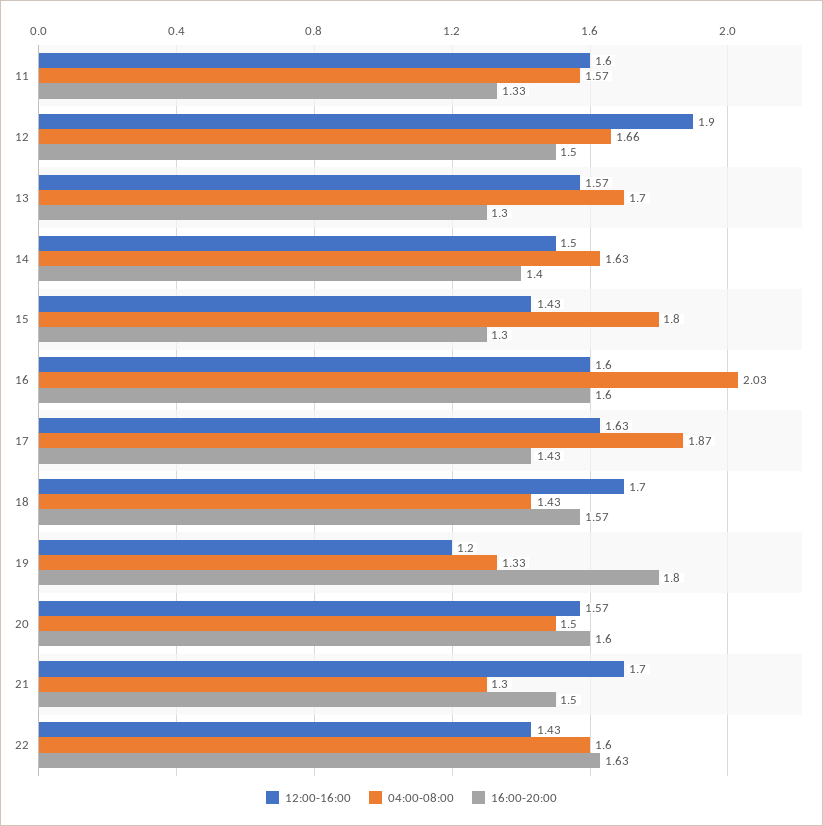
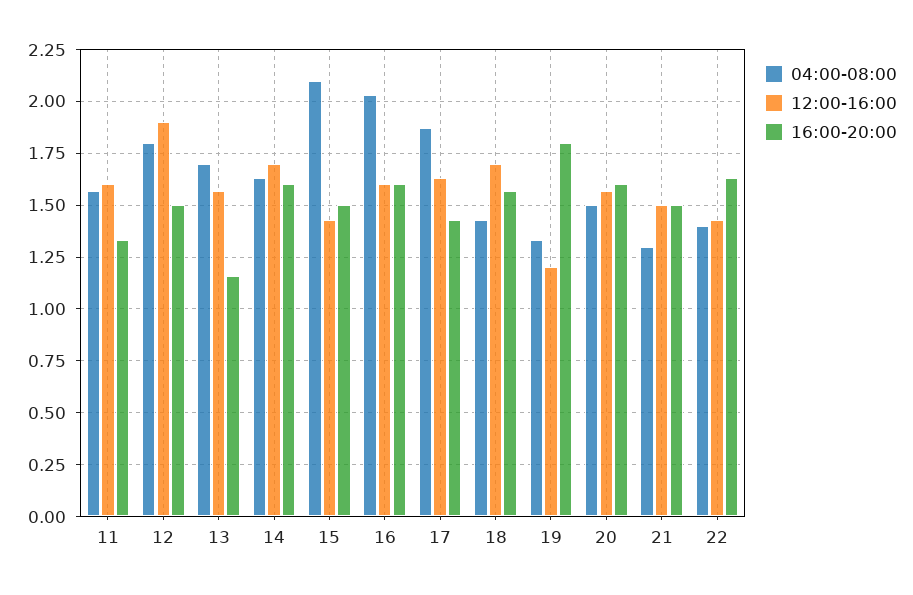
04:00-08:00, 12: 1.66 -> 1.8
16:00-20:00, 13: 1.3 -> 1.15
12:00-16:00, 14: 1.5 -> 1.7
16:00-20:00, 14: 1.4 -> 1.6
04:00-08:00, 15: 1.8 -> 2.1
16:00-20:00, 15: 1.3 -> 1.5
12:00-16:00, 21: 1.7 -> 1.5
04:00-08:00, 22: 1.6 -> 1.4

